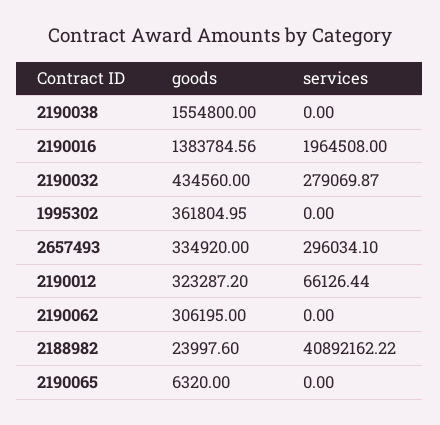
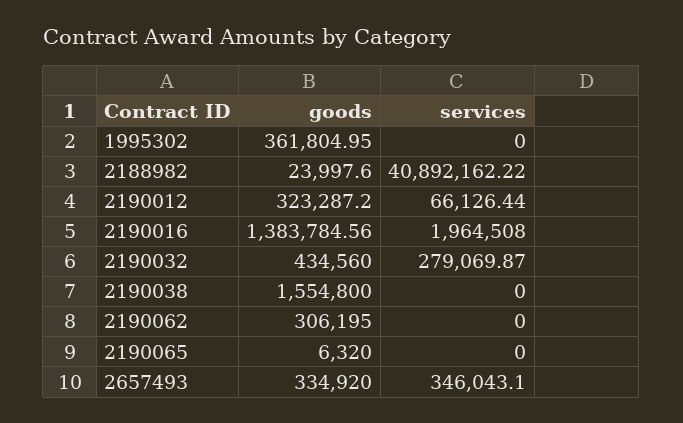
services, 2657493: 296034.1 -> 346043.1

